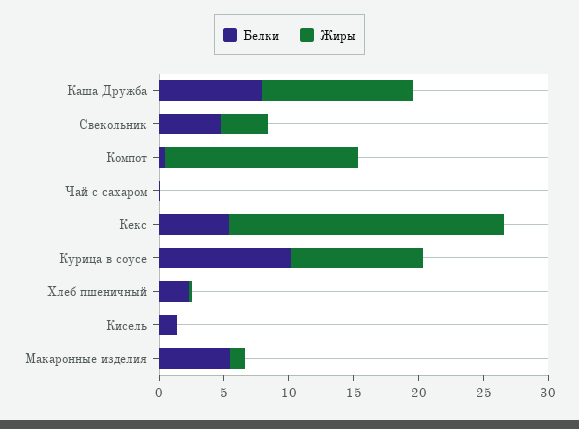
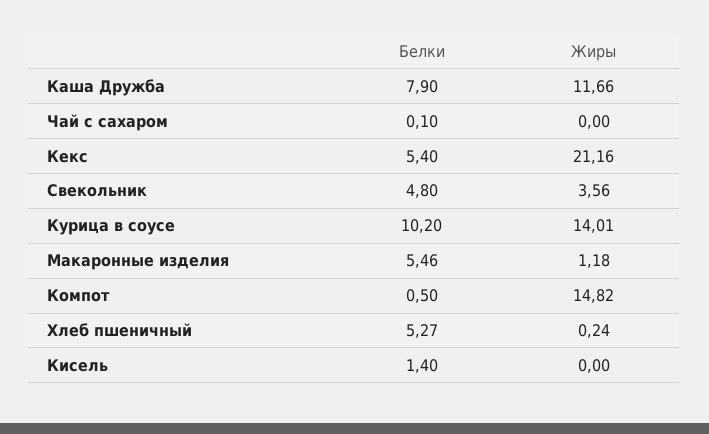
Жиры, Курица в соусе: 10 -> 14.01
Белки, Хлеб пшеничный: 2 -> 5.27

